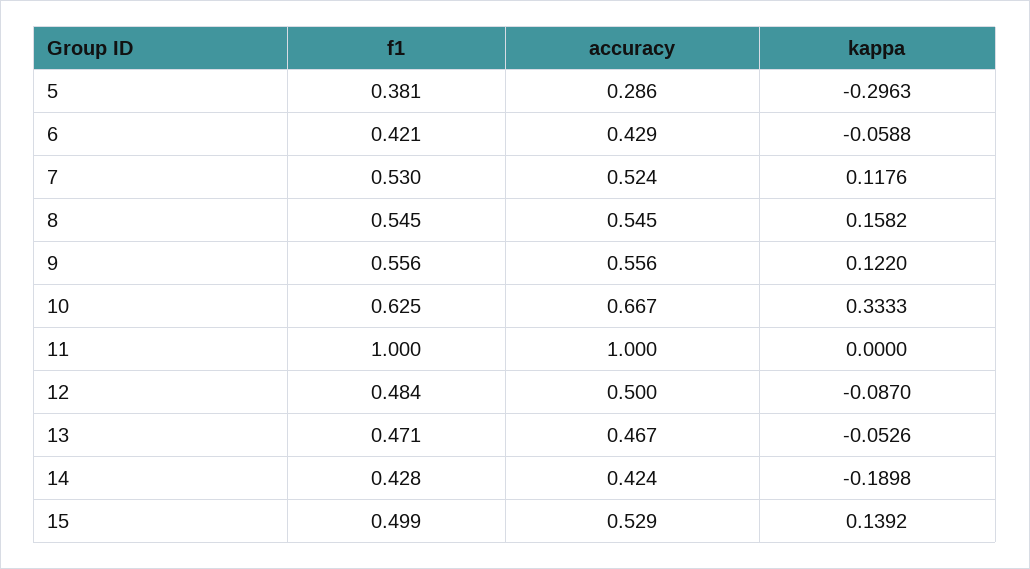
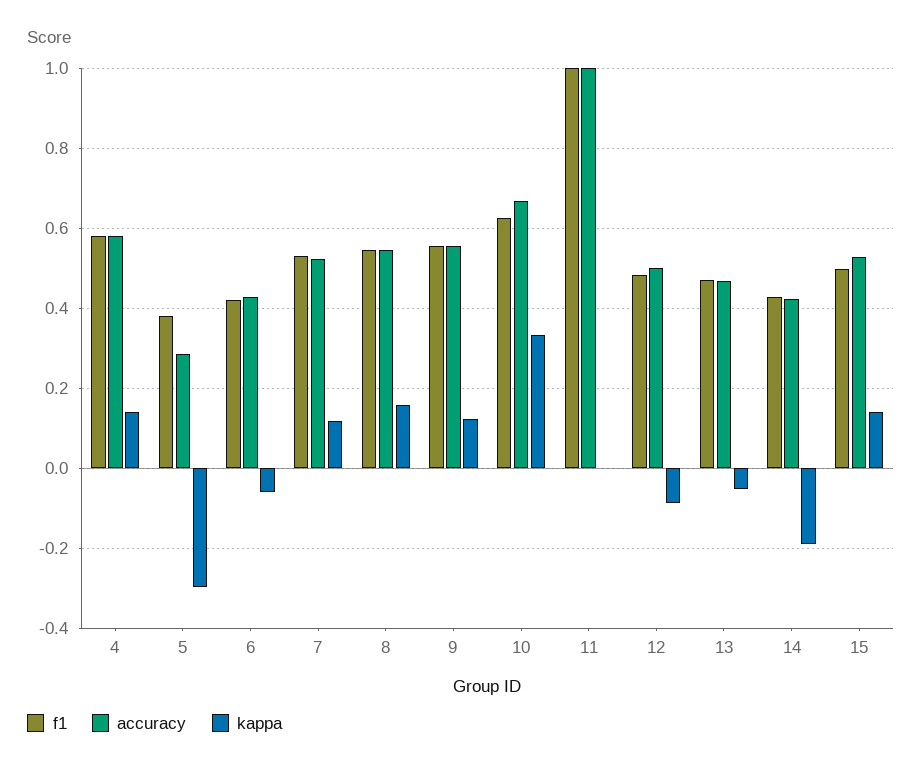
f1, 4: none -> 0.58
accuracy, 4: none -> 0.58
kappa, 4: none -> 0.14

